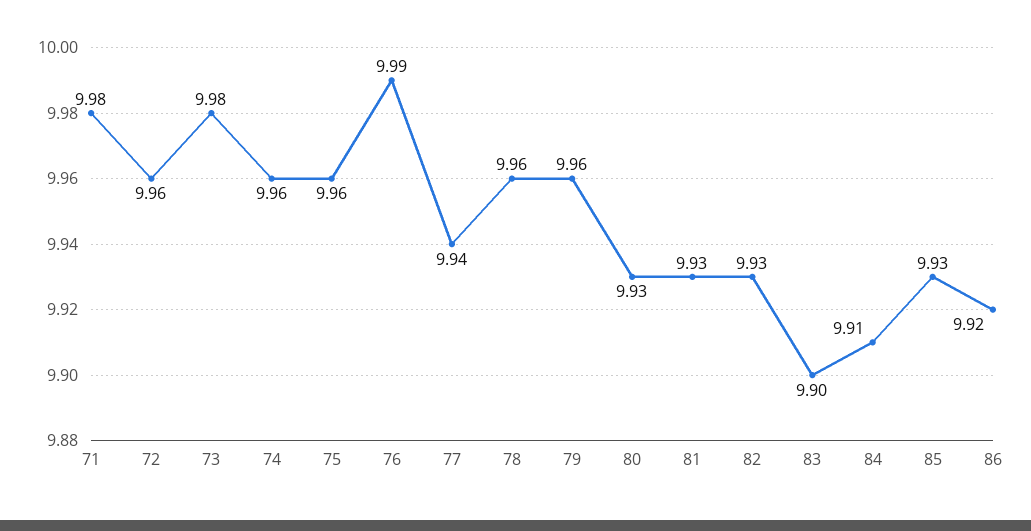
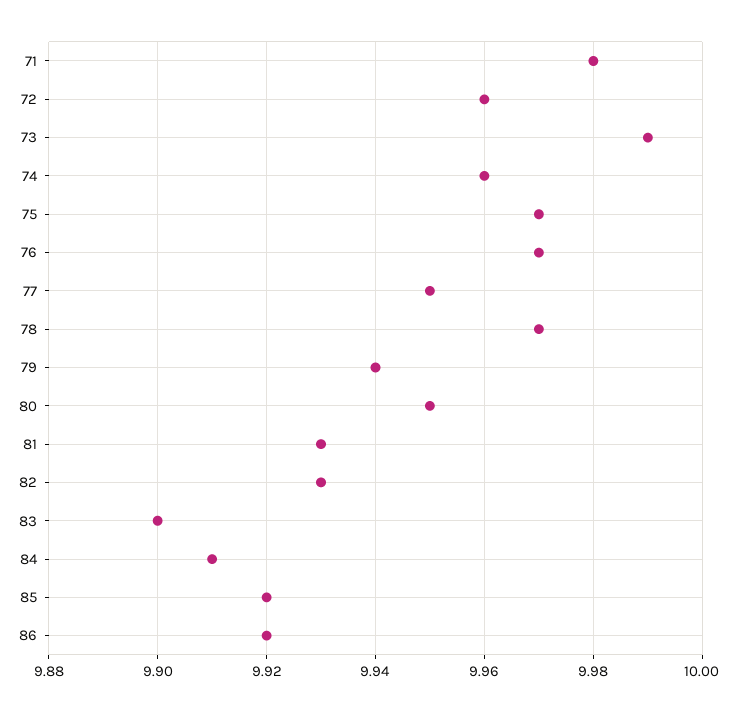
73: 9.98 -> 9.99
75: 9.96 -> 9.97
76: 9.99 -> 9.97
77: 9.94 -> 9.95
78: 9.96 -> 9.97
79: 9.96 -> 9.94
80: 9.93 -> 9.95
85: 9.93 -> 9.92

